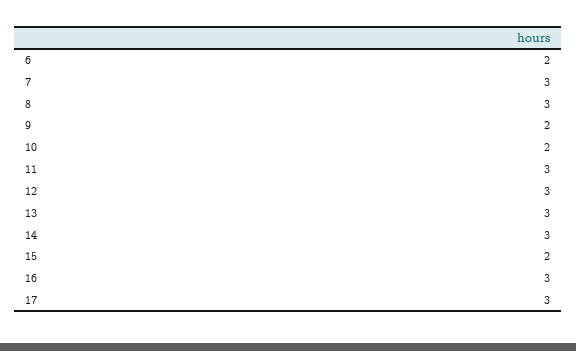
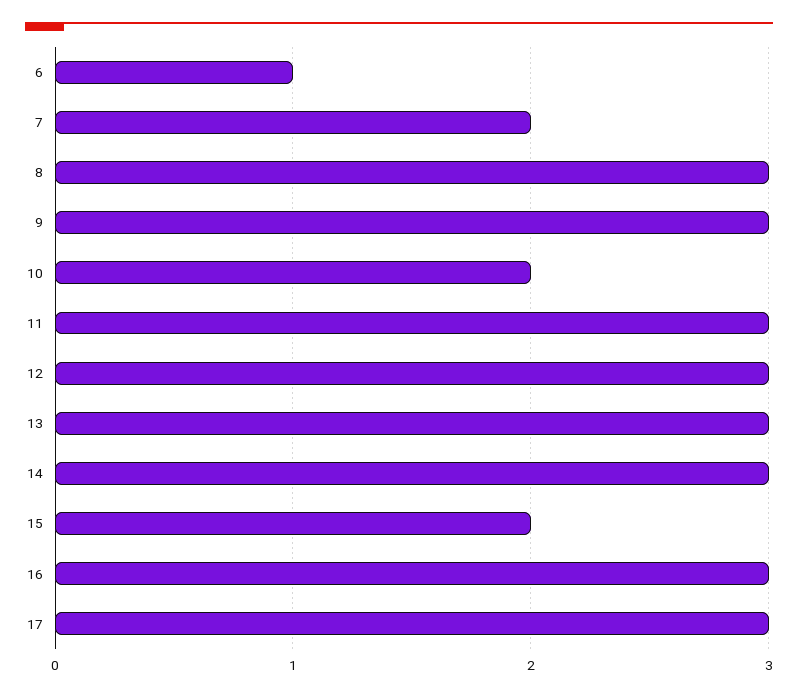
6: 2 -> 1
7: 3 -> 2
9: 2 -> 3

